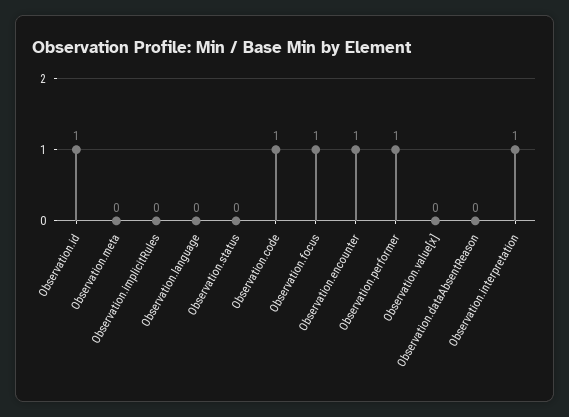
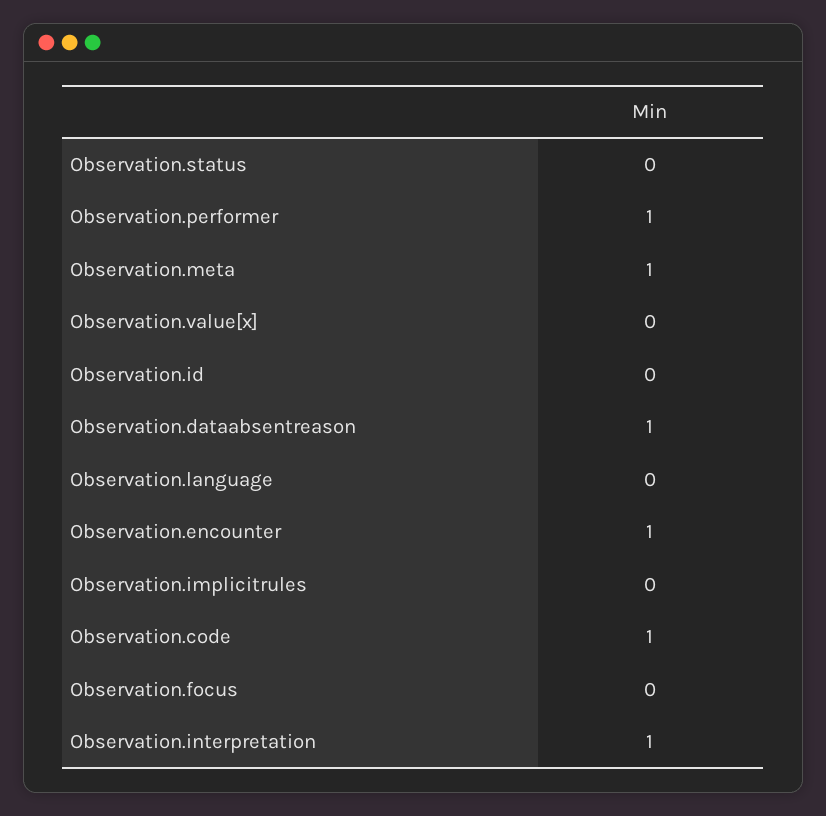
Observation.id: 1 -> 0
Observation.meta: 0 -> 1
Observation.focus: 1 -> 0
Observation.dataAbsentReason: 0 -> 1

